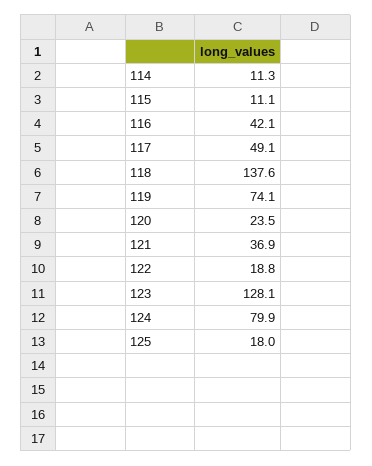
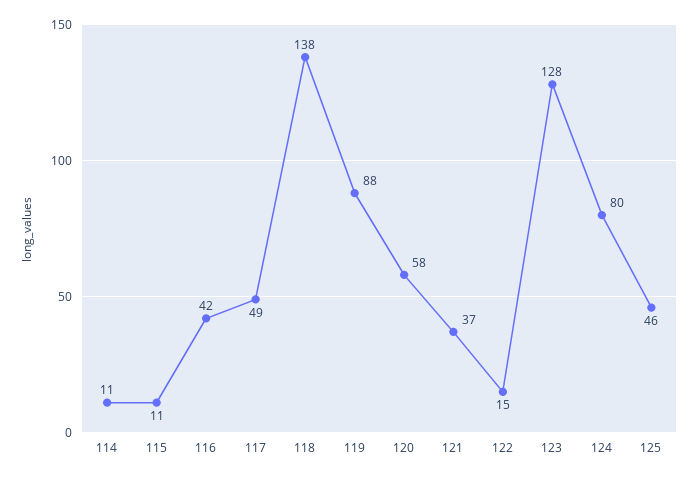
119: 74.1 -> 88
120: 23.5 -> 58
122: 18.8 -> 15
125: 18 -> 46

